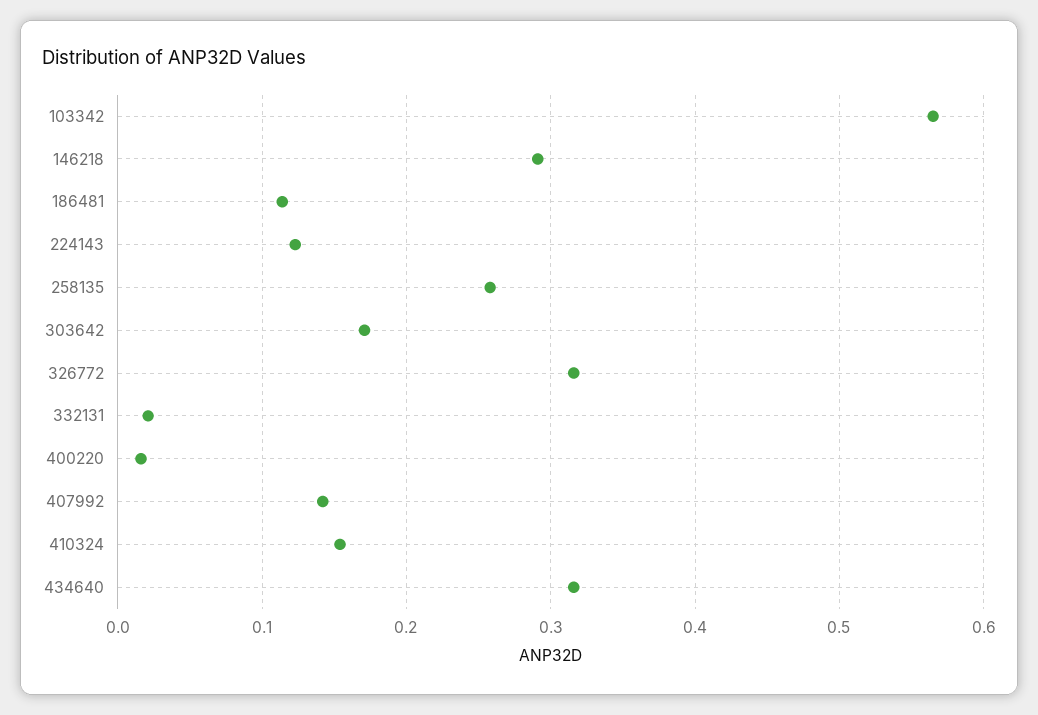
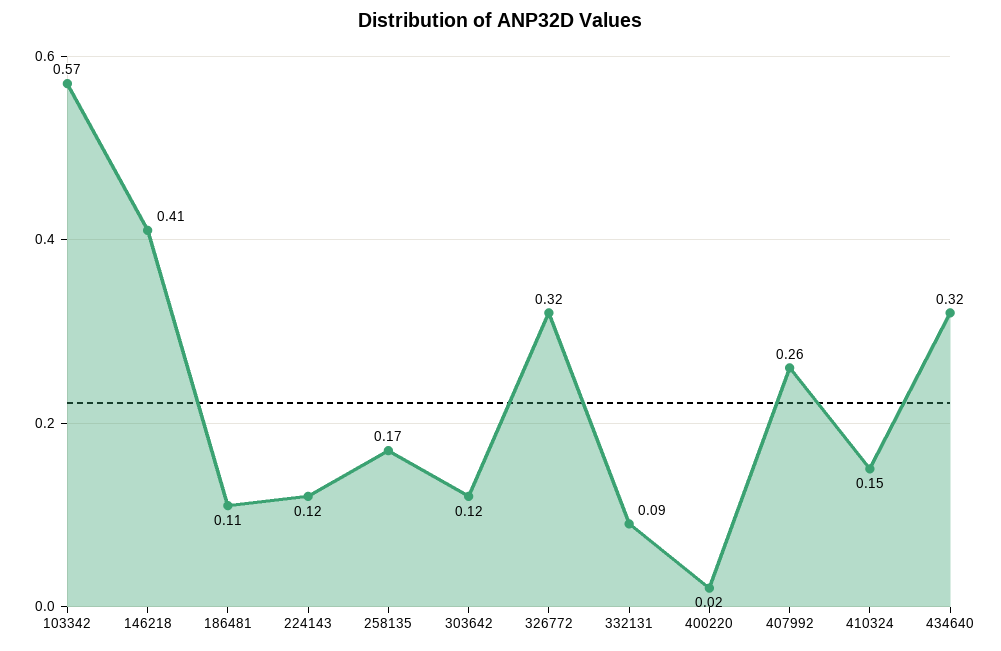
146218: 0.29 -> 0.41
258135: 0.26 -> 0.17
303642: 0.17 -> 0.12
332131: 0.02 -> 0.09
407992: 0.14 -> 0.26

